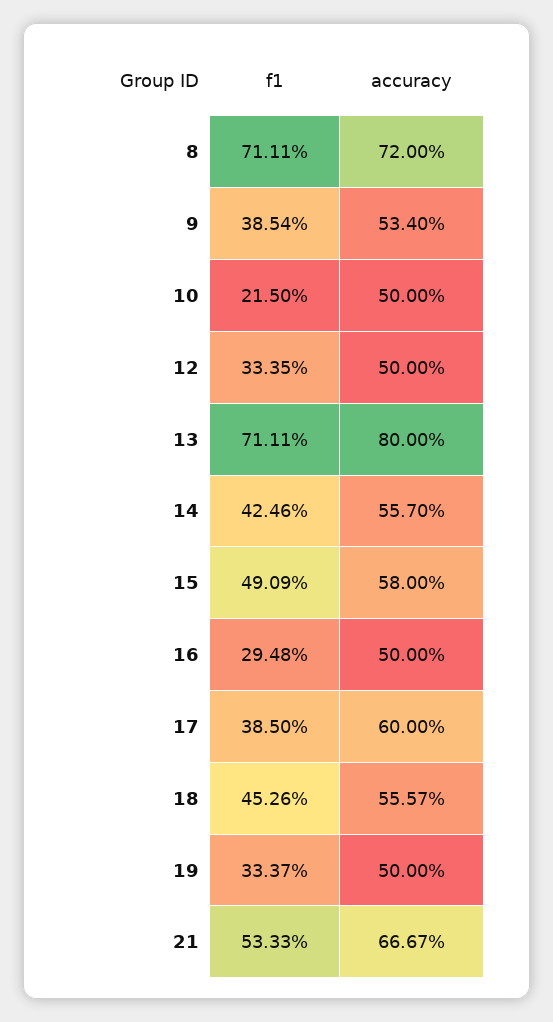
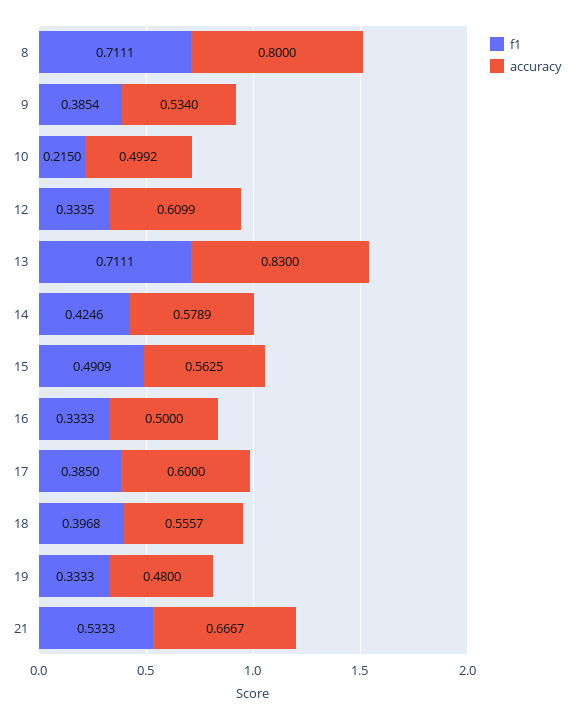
accuracy, 8: 0.72 -> 0.8
accuracy, 10: 0.5 -> 0.4992
accuracy, 12: 0.5 -> 0.6099
accuracy, 13: 0.8 -> 0.83
accuracy, 14: 0.557 -> 0.5789
accuracy, 15: 0.58 -> 0.5625
f1, 16: 0.2948 -> 0.3333
f1, 18: 0.4526 -> 0.3968
f1, 19: 0.3337 -> 0.3333
accuracy, 19: 0.5 -> 0.48

